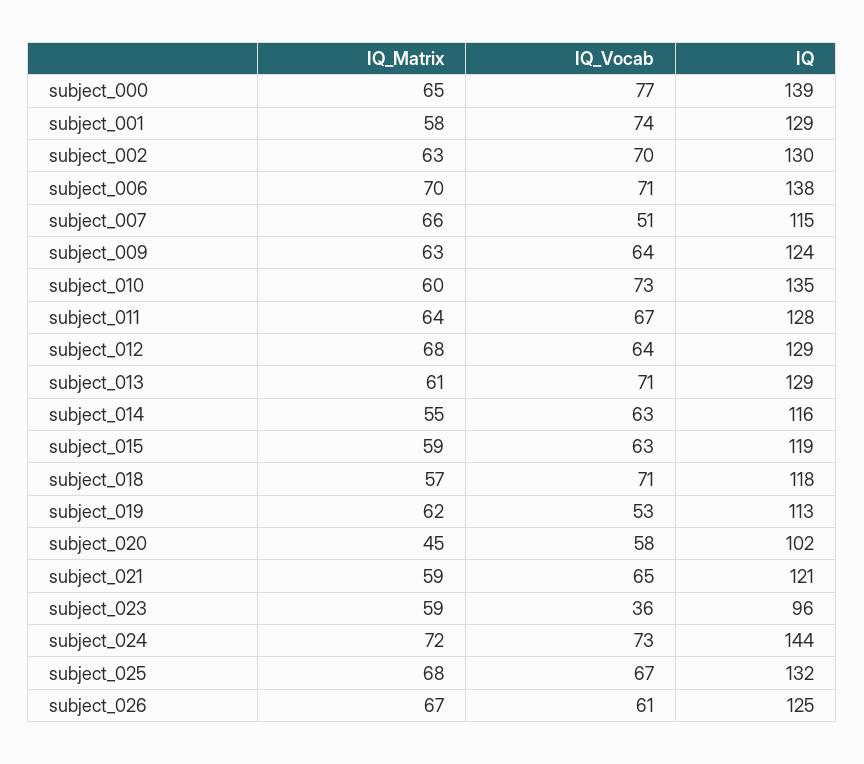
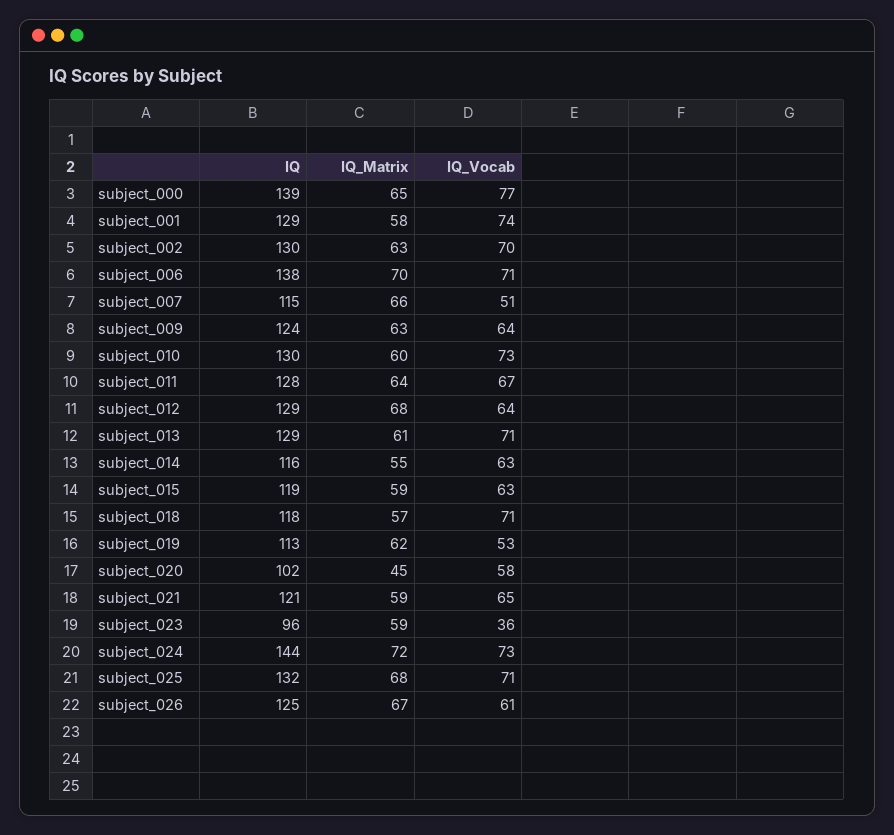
IQ, subject_010: 135 -> 130
IQ_Vocab, subject_025: 67 -> 71

